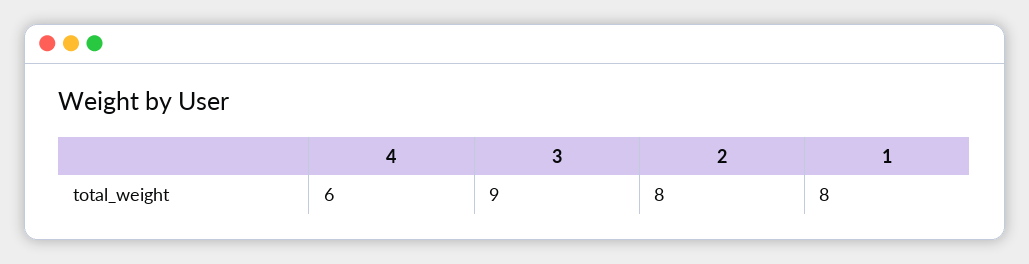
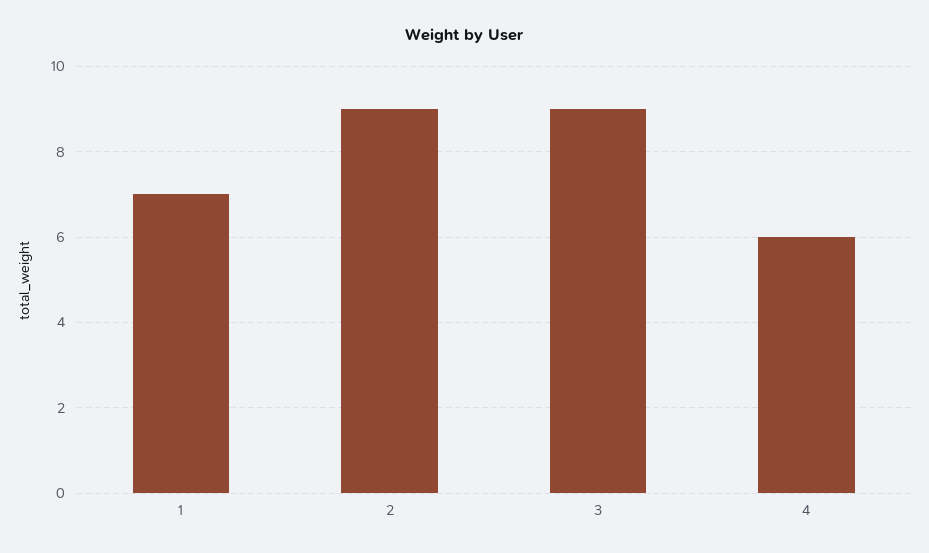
2: 8 -> 9
1: 8 -> 7

